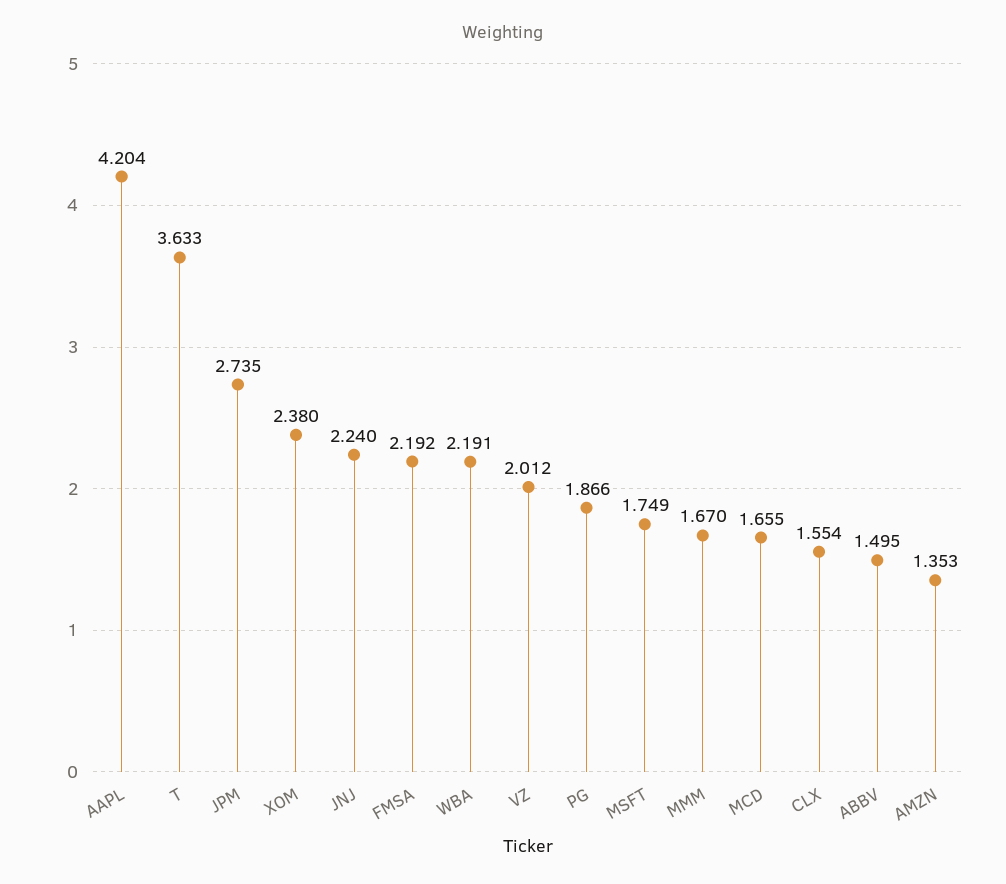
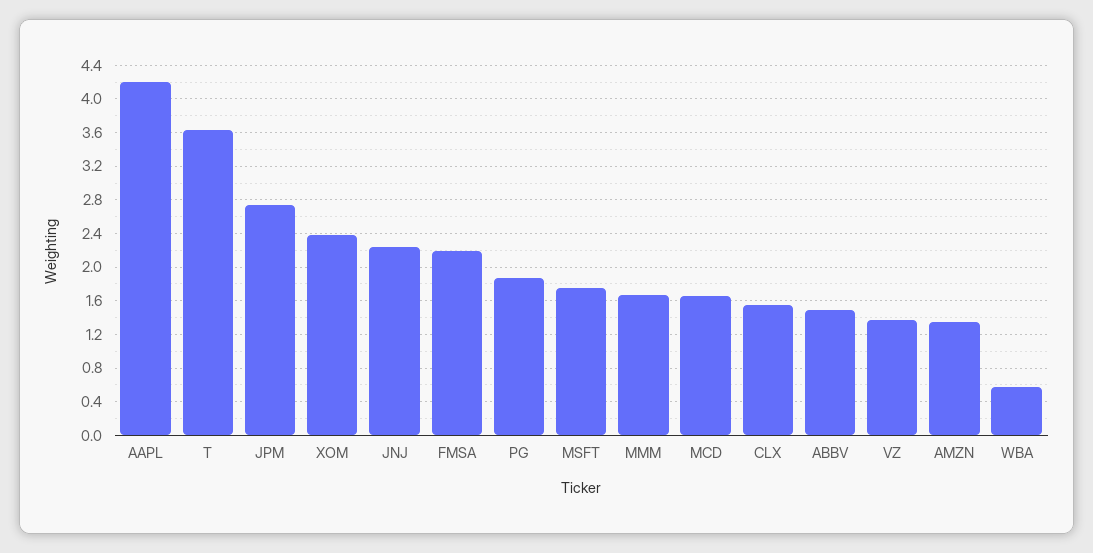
WBA: 2.191 -> 0.6
VZ: 2.012 -> 1.4

